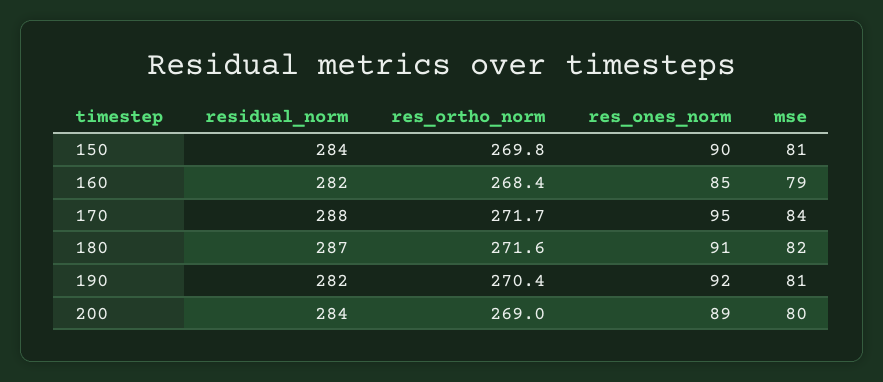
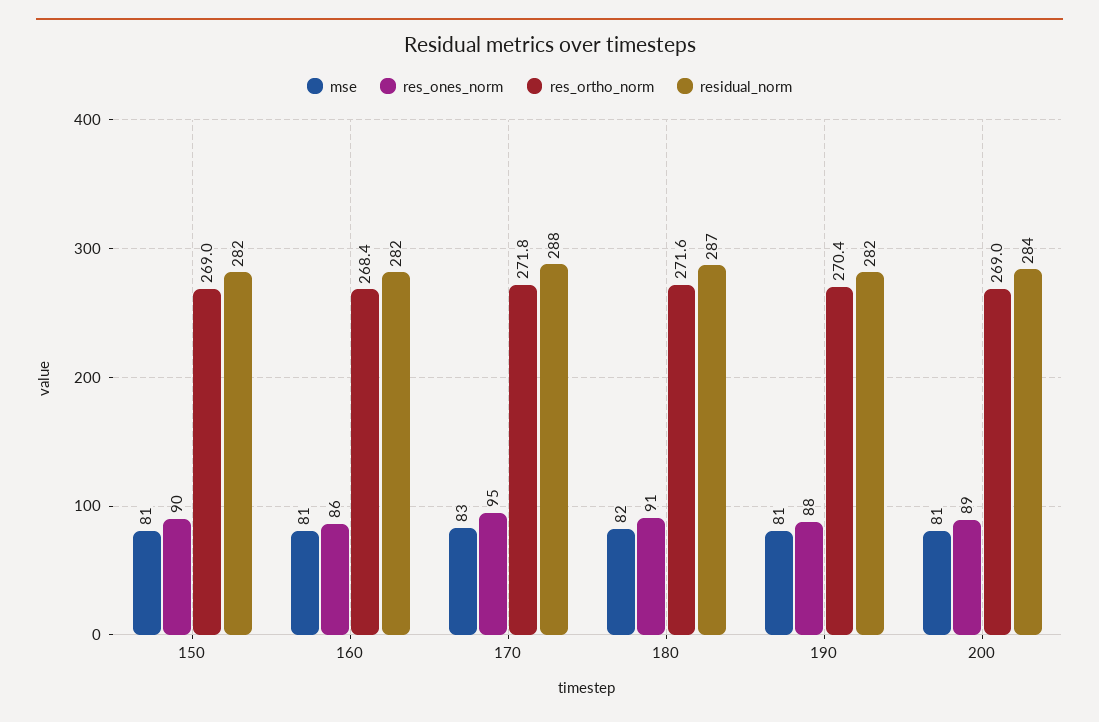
residual_norm, 150: 284 -> 282
res_ortho_norm, 150: 269.8 -> 269
res_ones_norm, 160: 85 -> 86
mse, 160: 79 -> 81
res_ortho_norm, 170: 271.7 -> 271.8
mse, 170: 84 -> 83
res_ones_norm, 190: 92 -> 88
mse, 200: 80 -> 81

